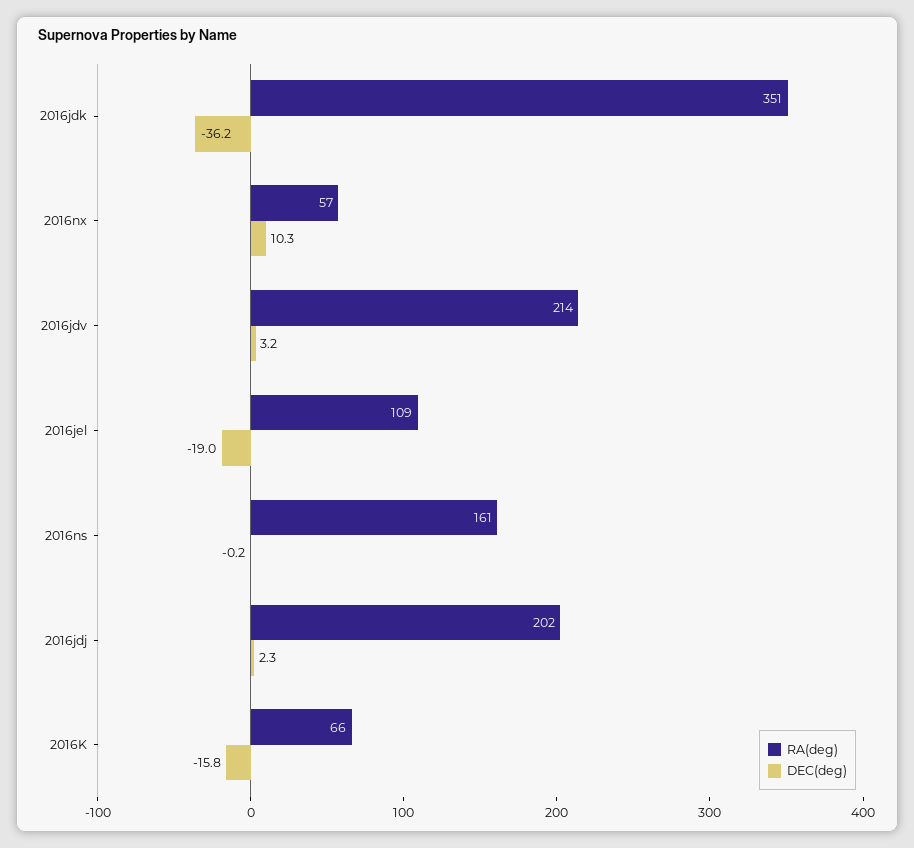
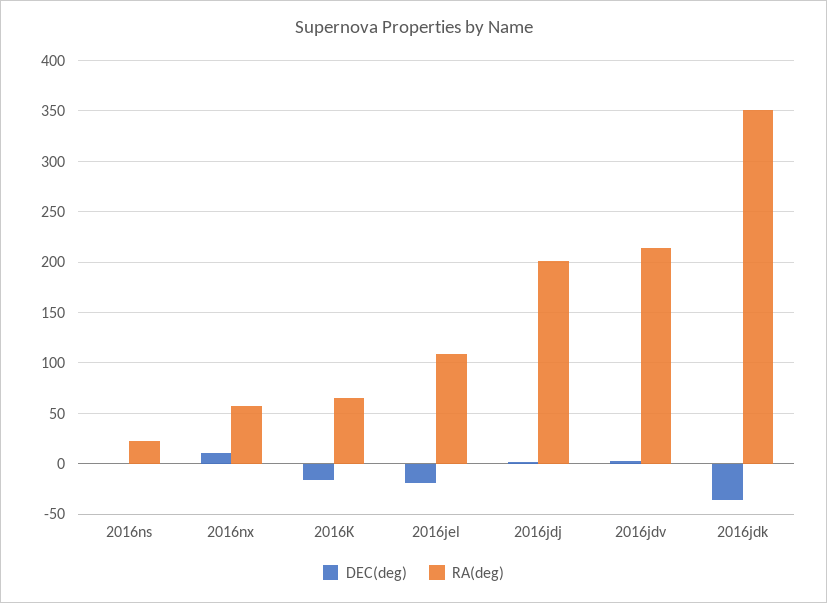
RA(deg), 2016ns: 161 -> 20

